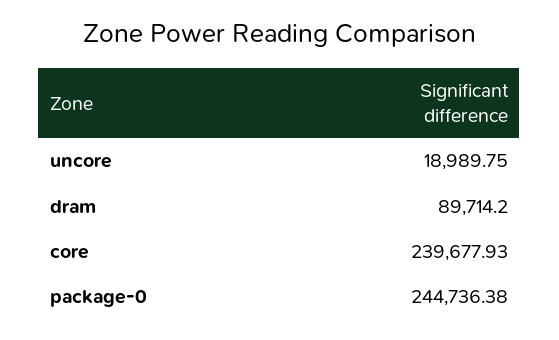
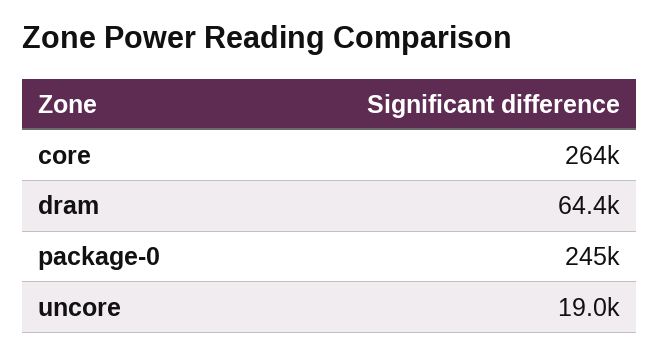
dram: 89714.2 -> 64400
core: 239677.93 -> 264000

